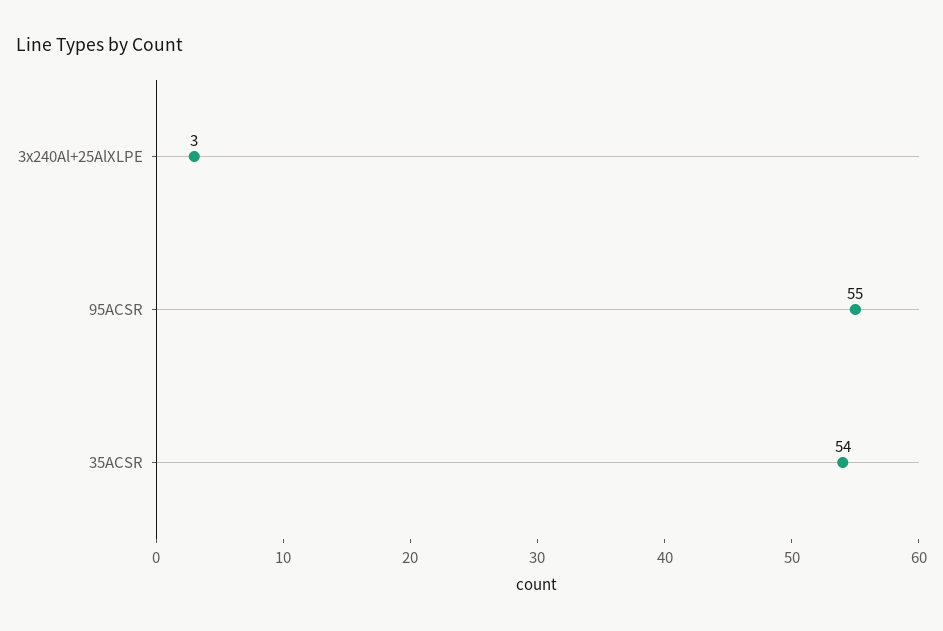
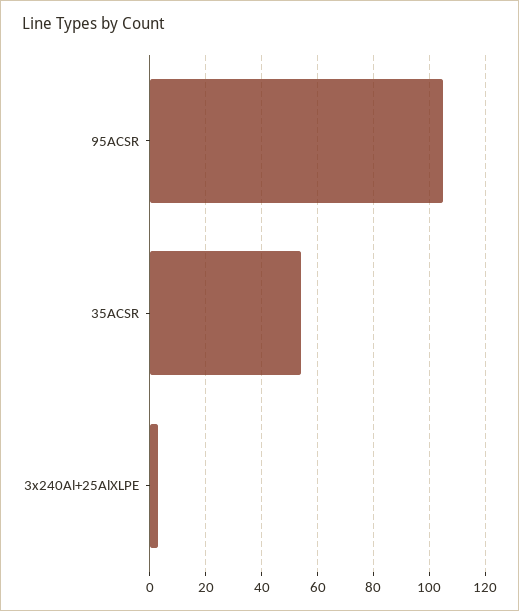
95ACSR: 55 -> 105

